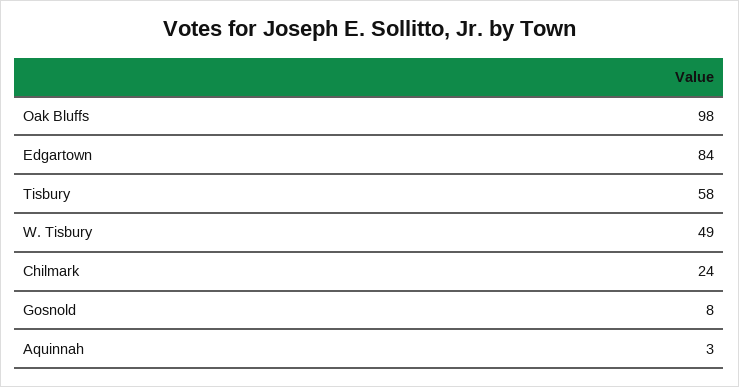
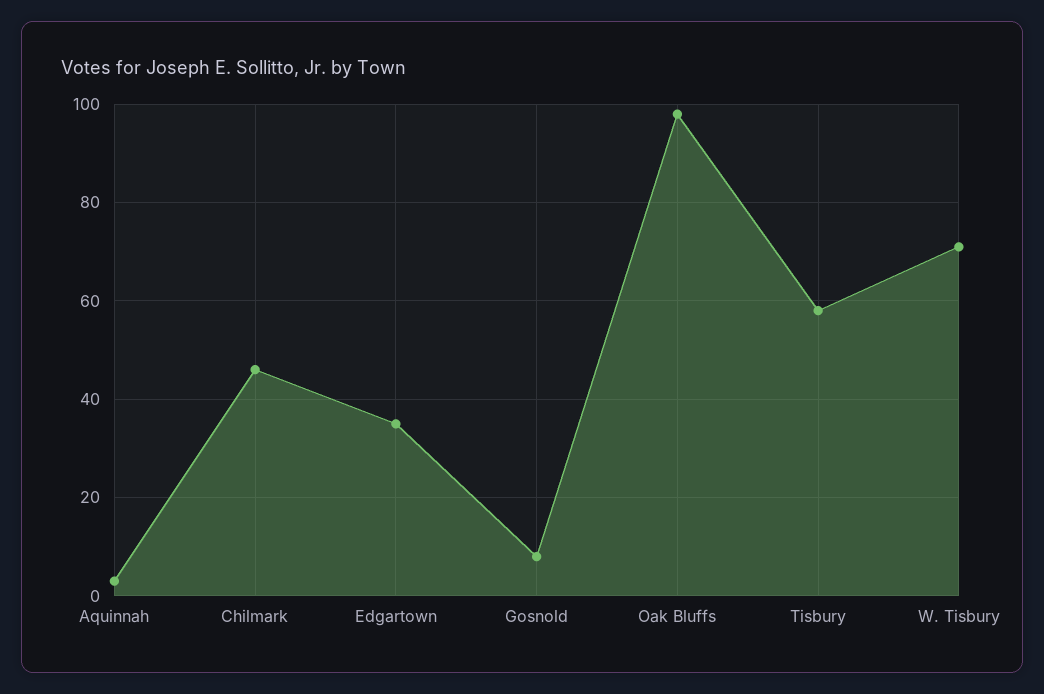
Edgartown: 84 -> 35
W. Tisbury: 49 -> 70
Chilmark: 24 -> 45

